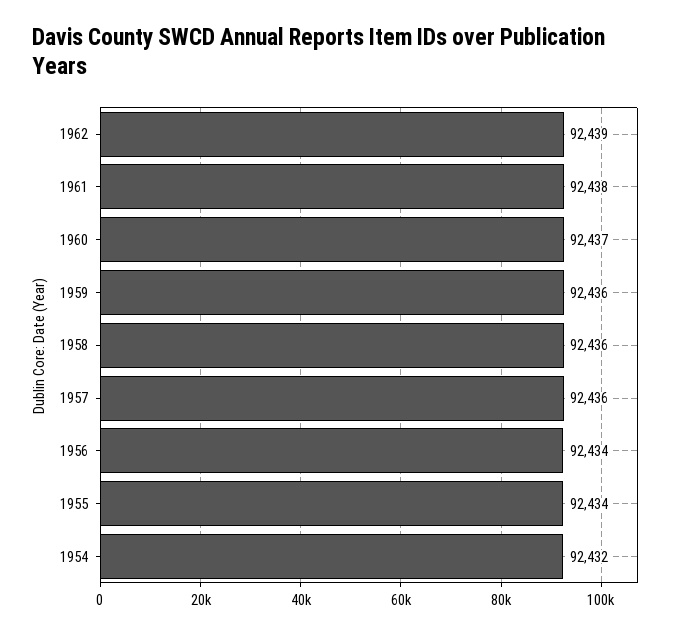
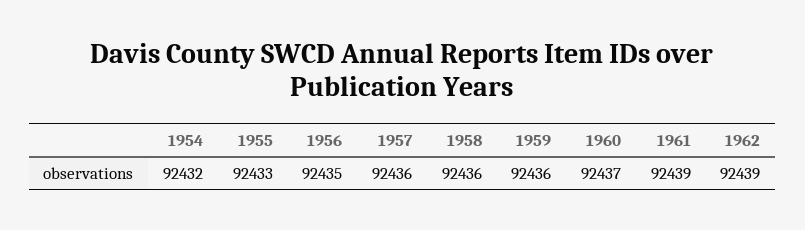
1961: 92438 -> 92439
1956: 92434 -> 92435
1955: 92434 -> 92433

